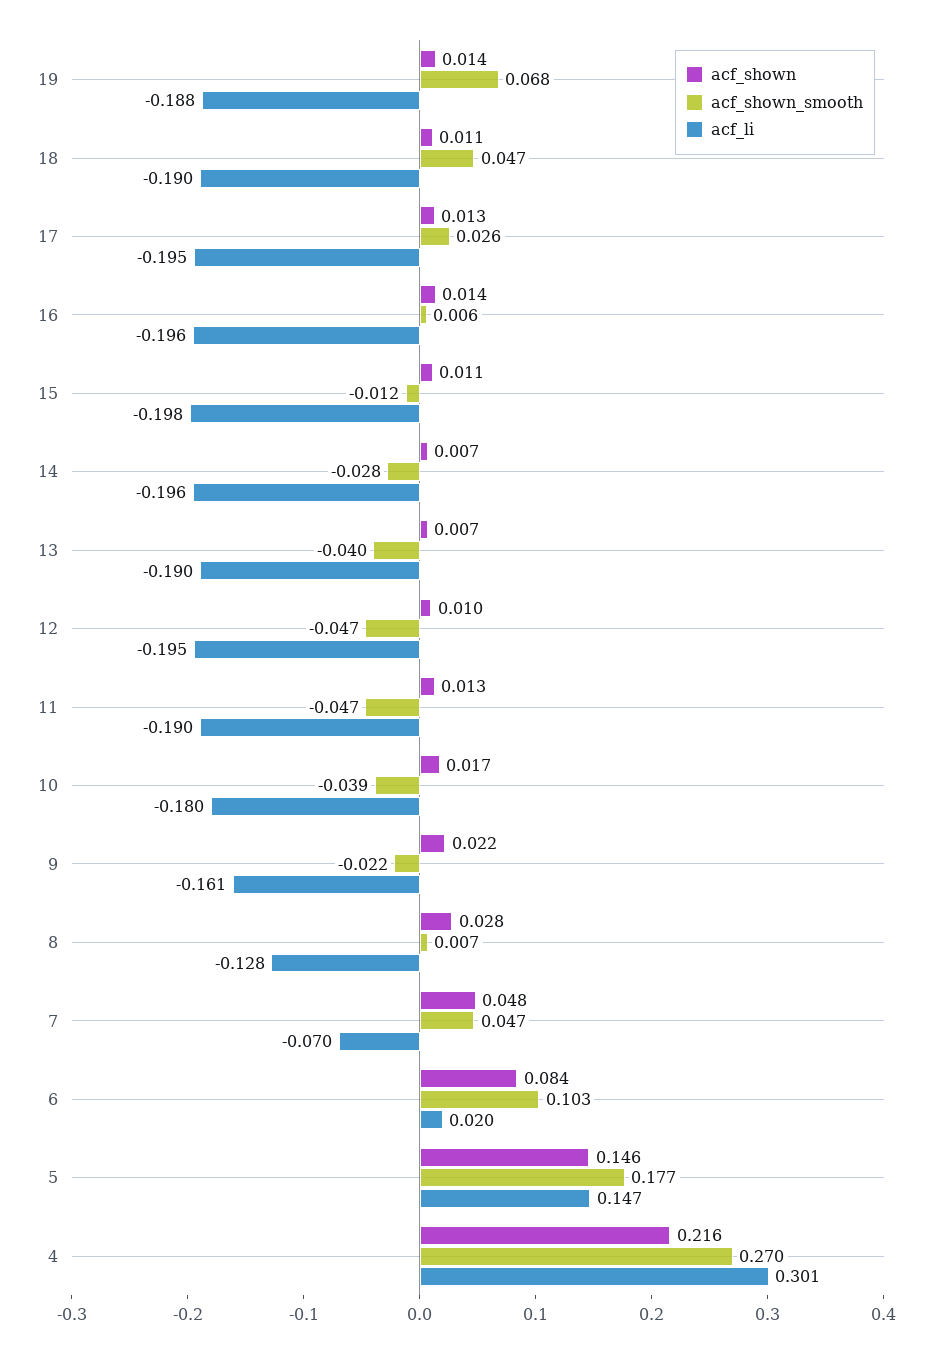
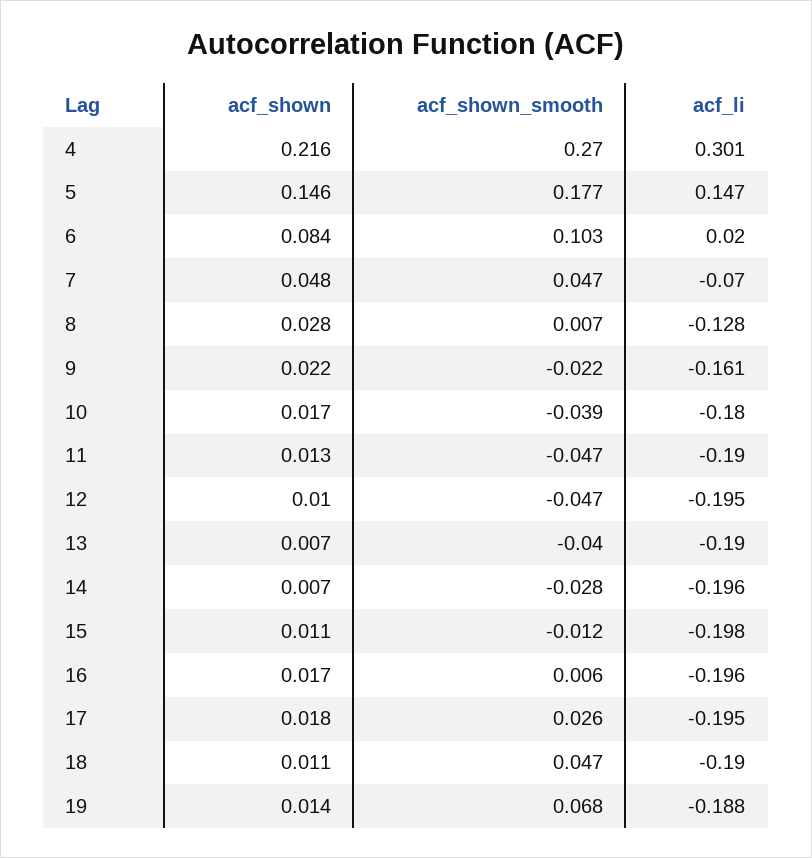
acf_shown, 17: 0.013 -> 0.018
acf_shown, 16: 0.014 -> 0.017

